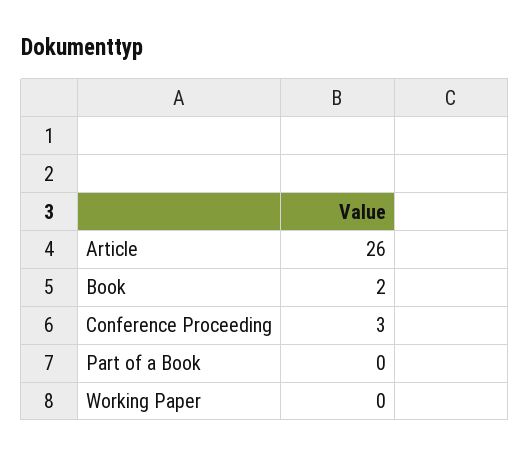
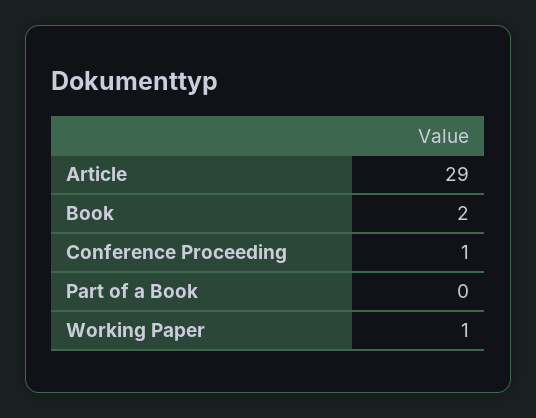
Article: 26 -> 29
Conference Proceeding: 3 -> 1
Working Paper: 0 -> 1

